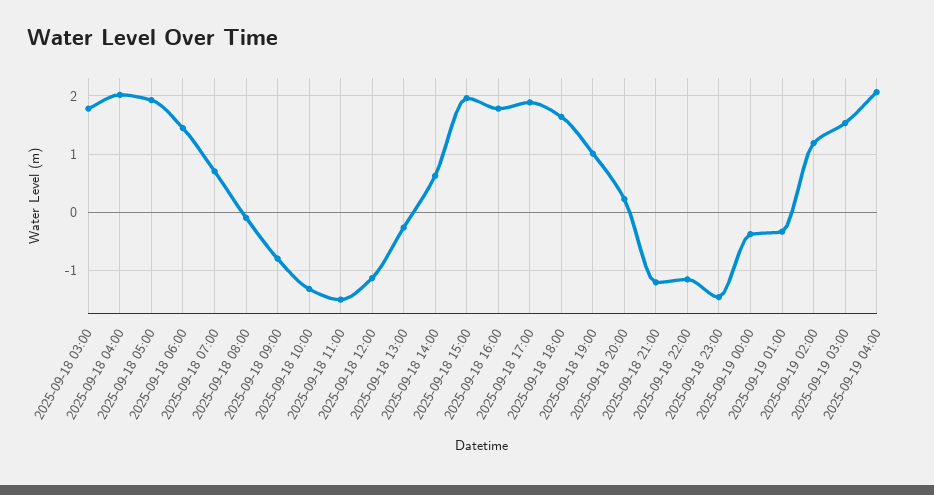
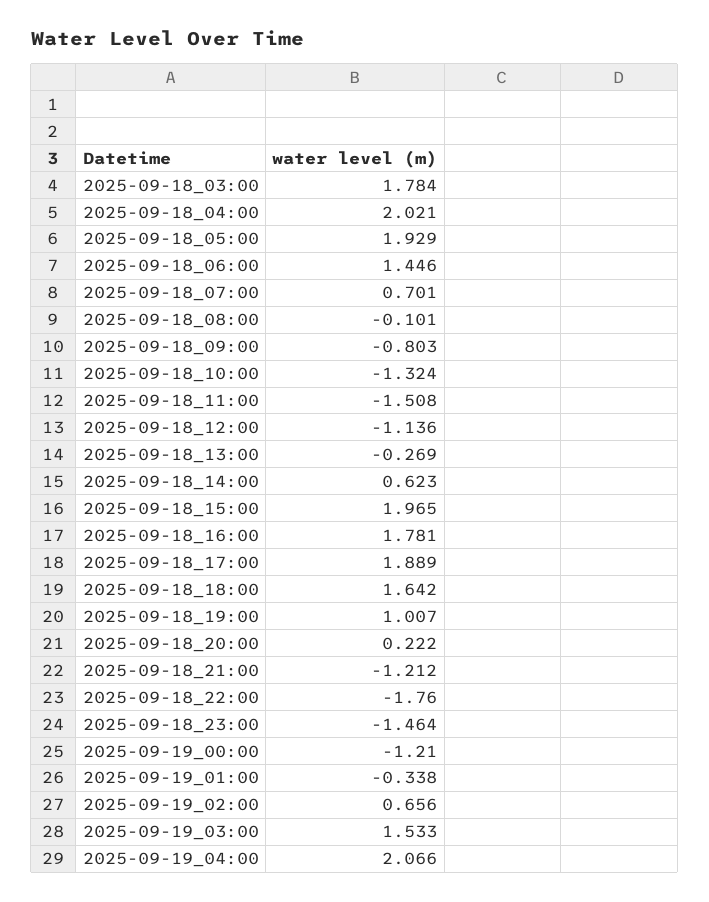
2025-09-18 22:00: -1.2 -> -1.76
2025-09-19 00:00: -0.4 -> -1.21
2025-09-19 02:00: 1.2 -> 0.656

